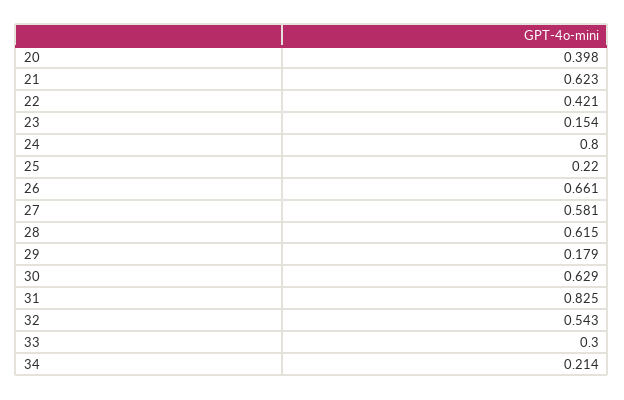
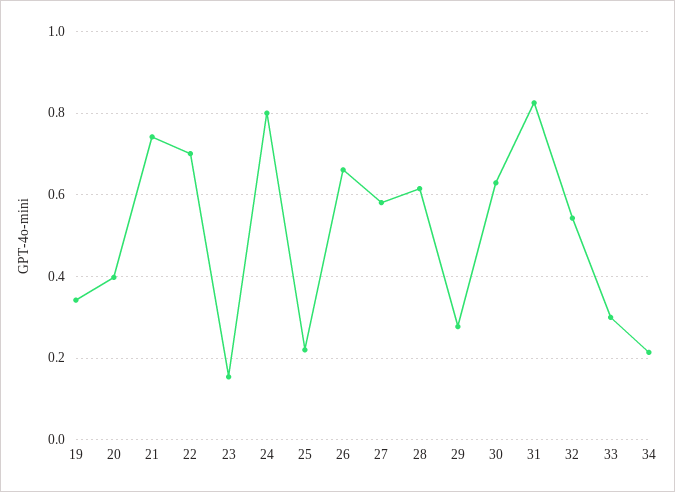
21: 0.623 -> 0.74
22: 0.421 -> 0.7
29: 0.179 -> 0.28
19: none -> 0.34

